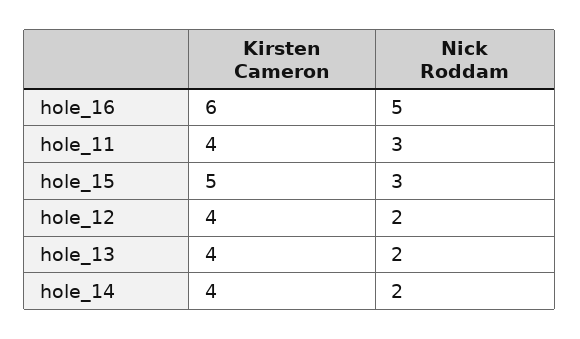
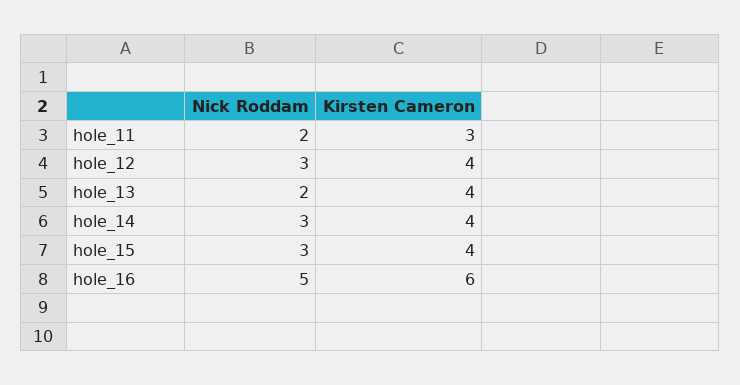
Kirsten Cameron, hole_11: 4 -> 3
Nick Roddam, hole_11: 3 -> 2
Kirsten Cameron, hole_15: 5 -> 4
Nick Roddam, hole_12: 2 -> 3
Nick Roddam, hole_14: 2 -> 3

